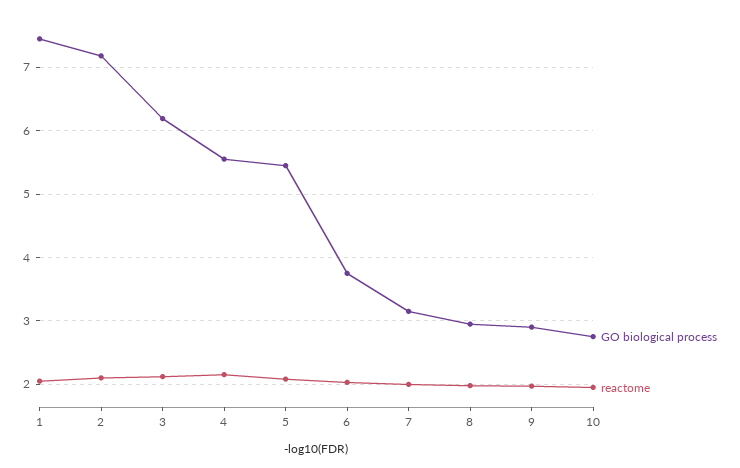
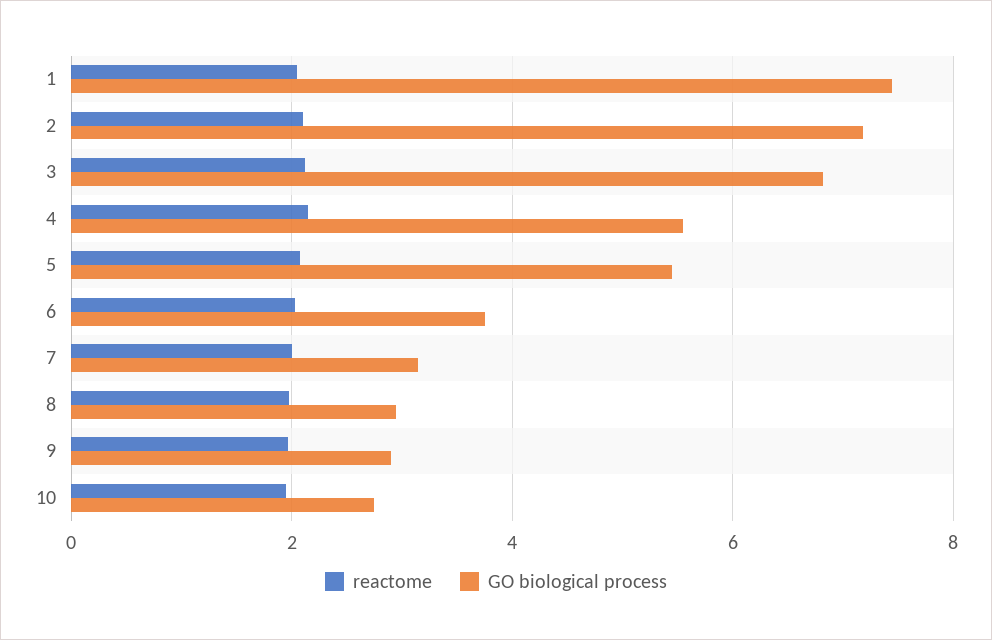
GO biological process, 3: 6.2 -> 6.8

